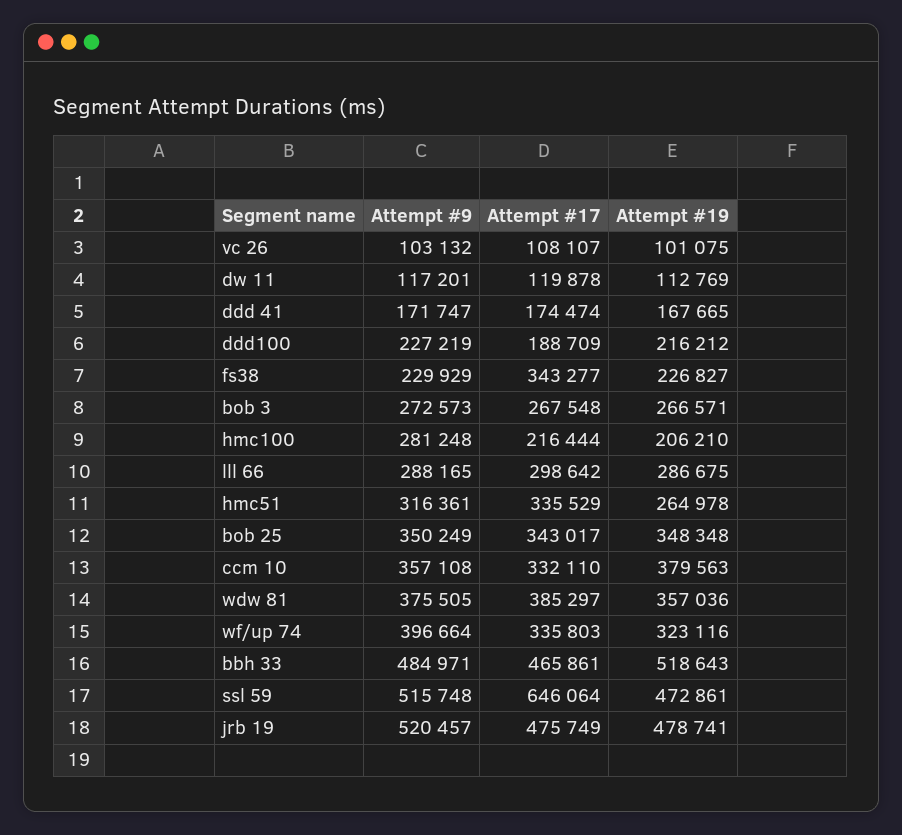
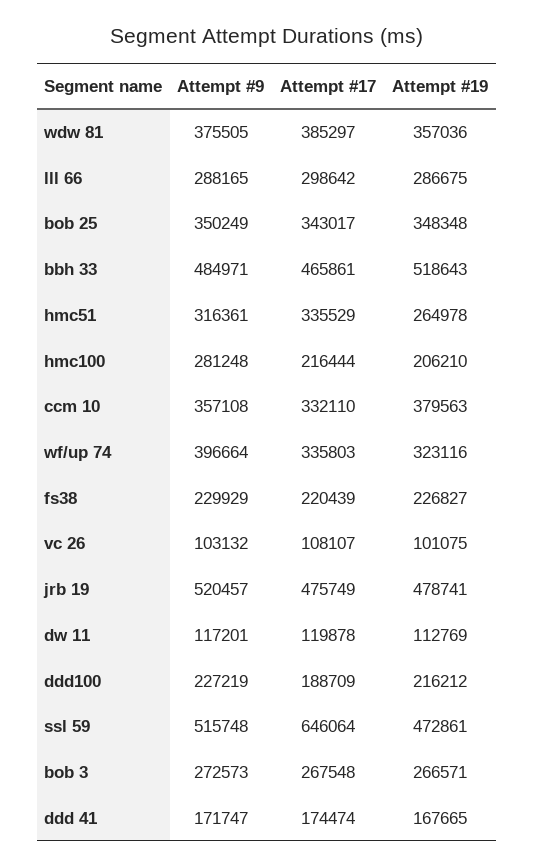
Attempt #17, fs38: 343277 -> 220439

